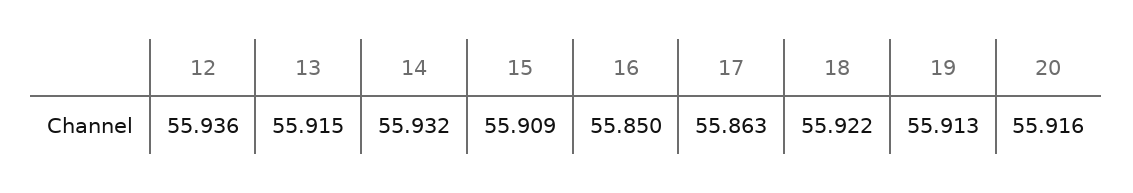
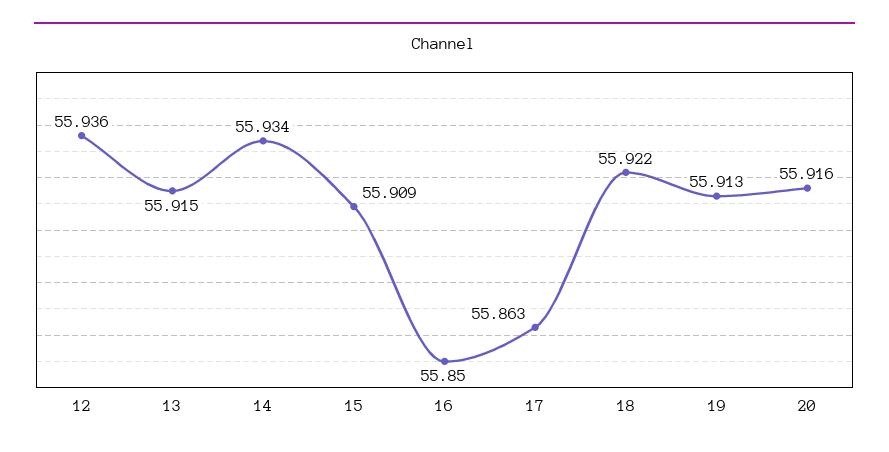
14: 55.932 -> 55.934

